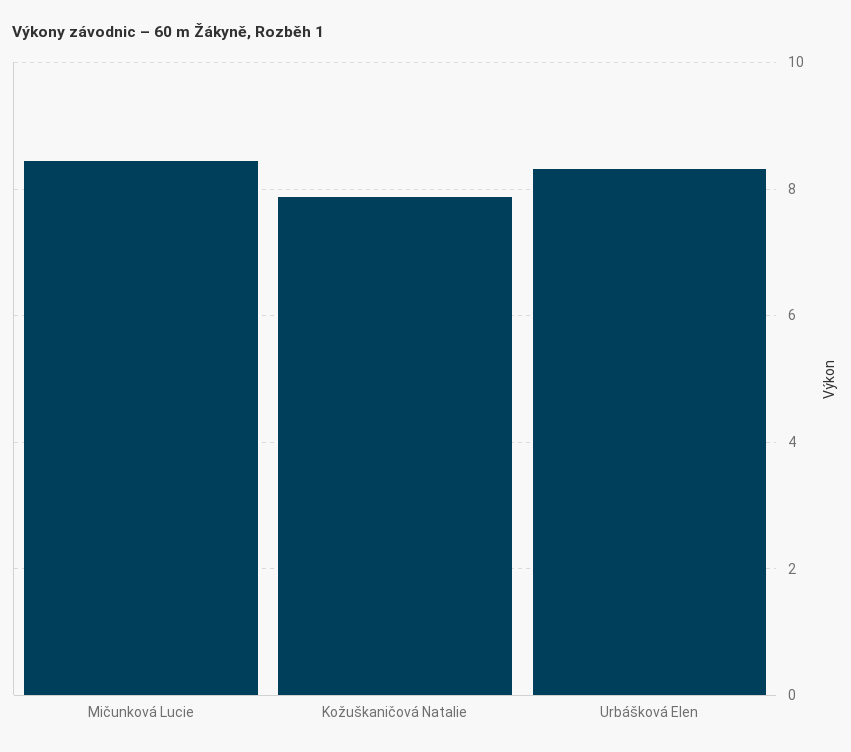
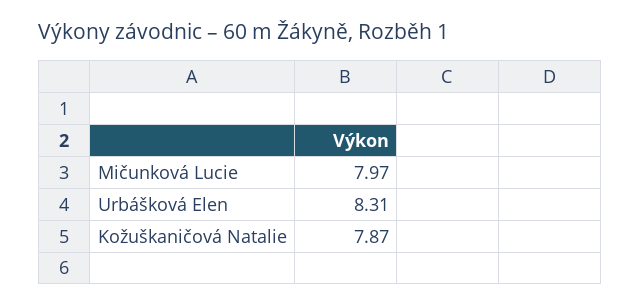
Mičunková Lucie: 8.4 -> 7.97

